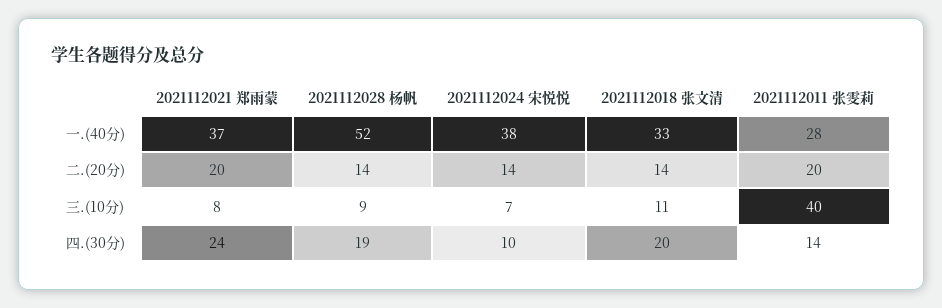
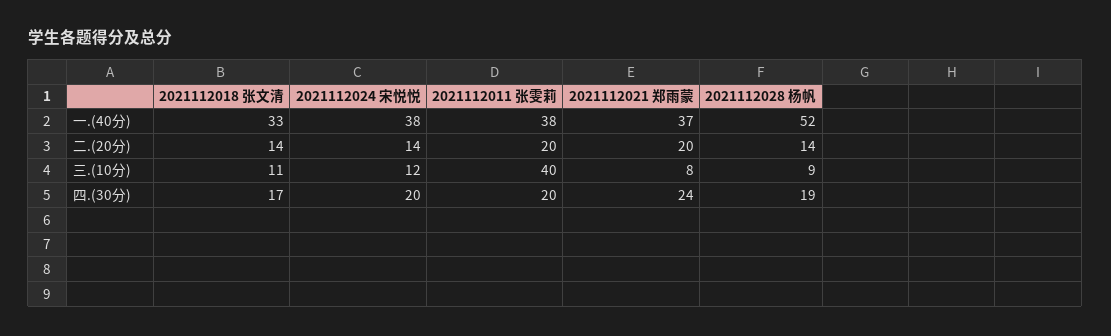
2021112011 张雯莉, 一.(40分): 28 -> 38
2021112024 宋悦悦, 三.(10分): 7 -> 12
2021112024 宋悦悦, 四.(30分): 10 -> 20
2021112018 张文清, 四.(30分): 20 -> 17
2021112011 张雯莉, 四.(30分): 14 -> 20

